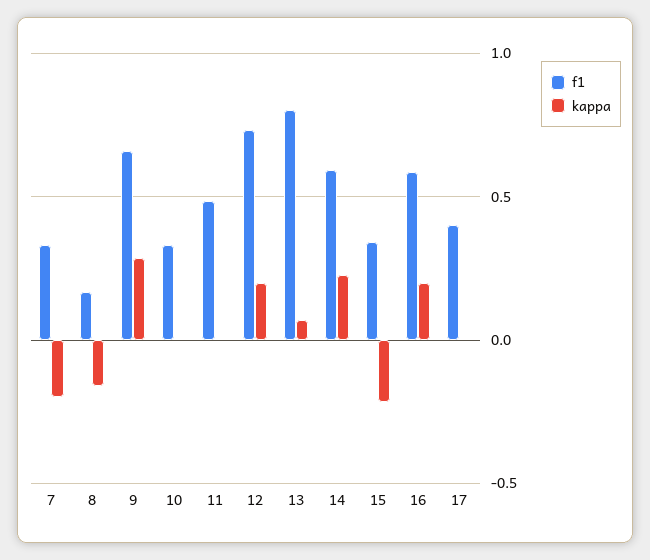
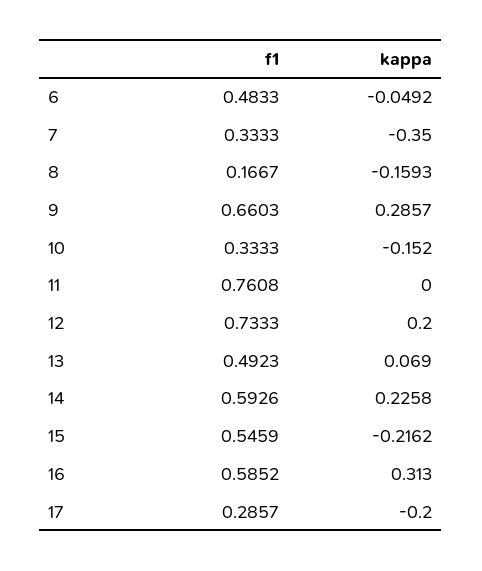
kappa, 7: -0.2 -> -0.35
kappa, 10: 0 -> -0.152
f1, 11: 0.5 -> 0.7608
f1, 13: 0.8 -> 0.4923
f1, 15: 0.35 -> 0.5459
kappa, 16: 0.2 -> 0.313
f1, 17: 0.4 -> 0.2857
kappa, 17: 0 -> -0.2
f1, 6: none -> 0.4833
kappa, 6: none -> -0.0492

